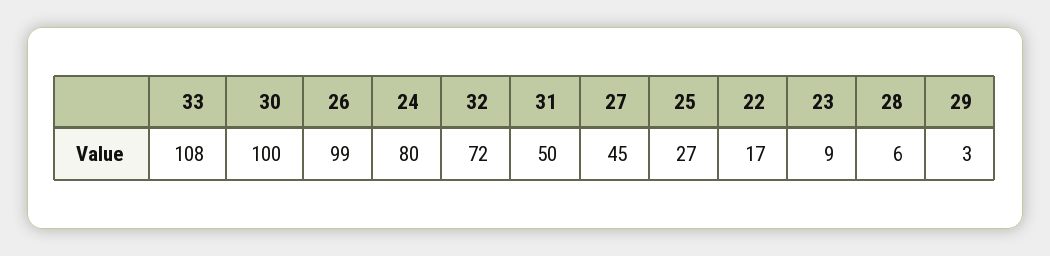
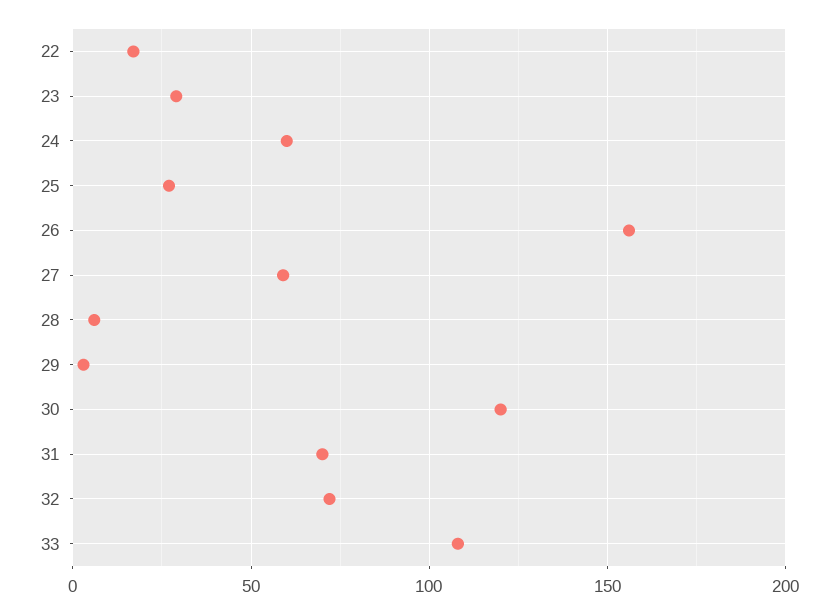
30: 100 -> 120
26: 99 -> 155
24: 80 -> 60
31: 50 -> 70
27: 45 -> 60
23: 9 -> 30

